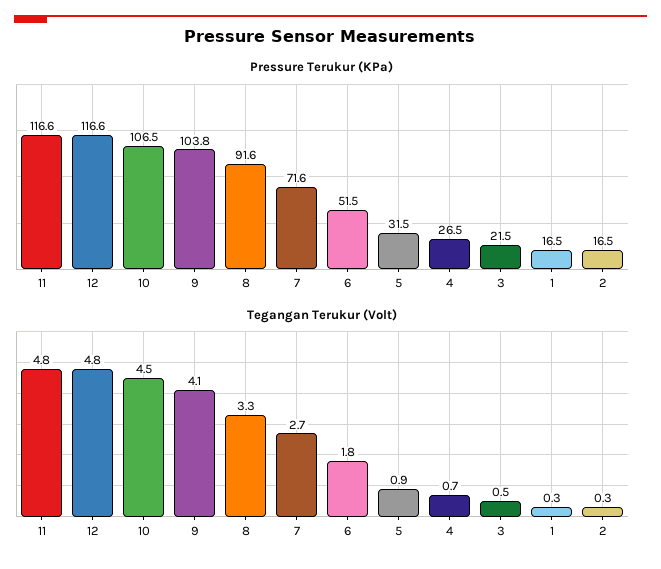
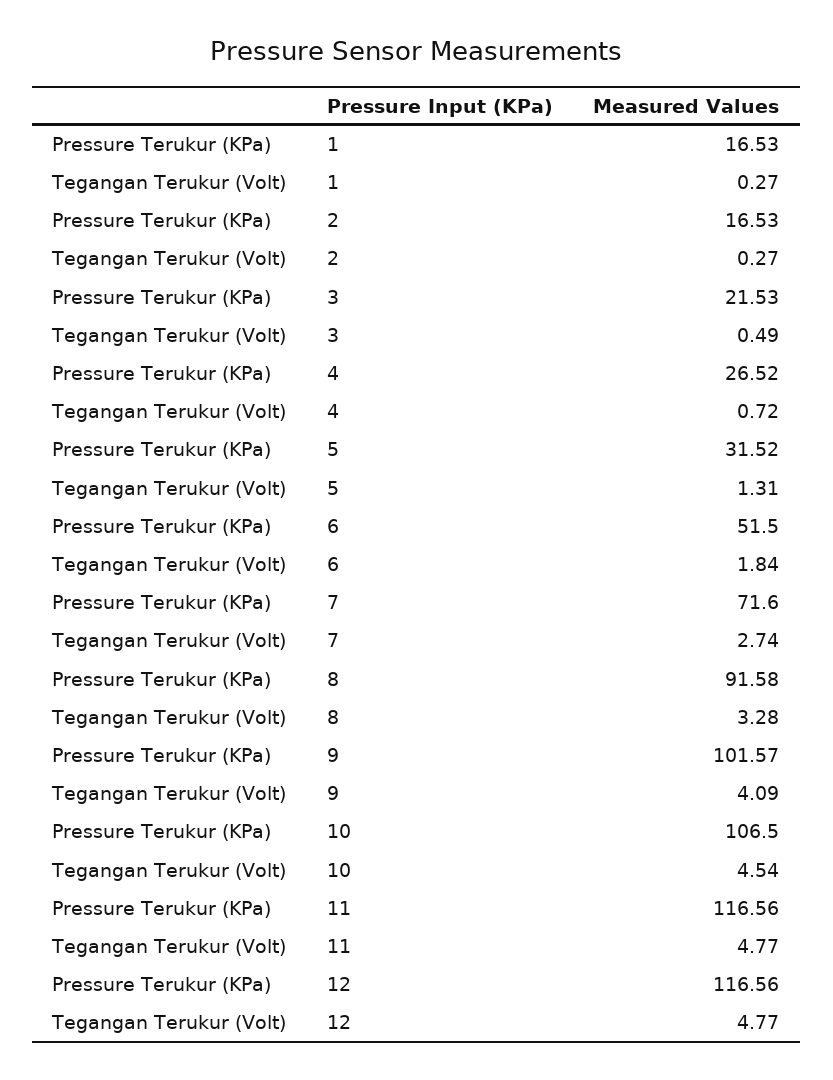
Pressure Terukur (KPa), 9: 103.8 -> 101.57
Tegangan Terukur (Volt), 5: 0.9 -> 1.31

